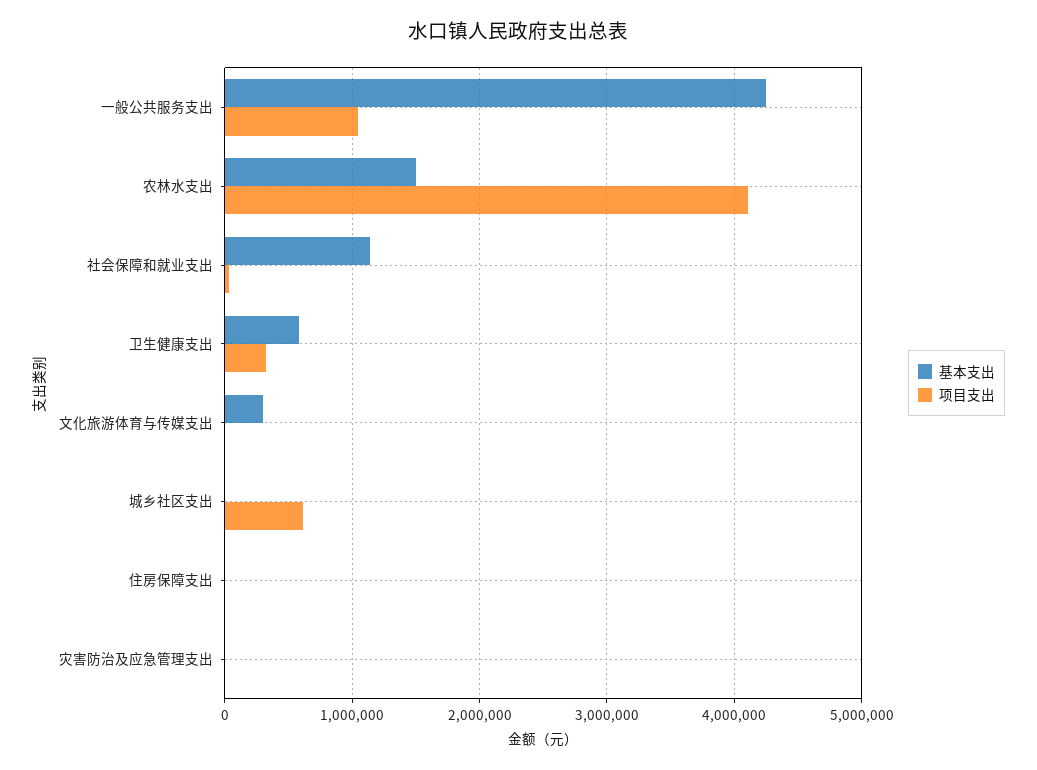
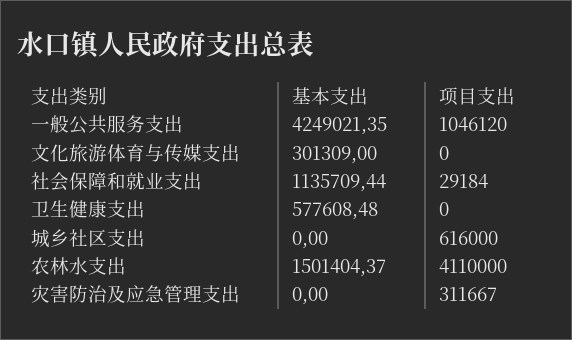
项目支出, 卫生健康支出: 300000 -> 0
基本支出, 住房保障支出: 0 -> none
项目支出, 住房保障支出: 0 -> none
项目支出, 灾害防治及应急管理支出: 0 -> 311667

